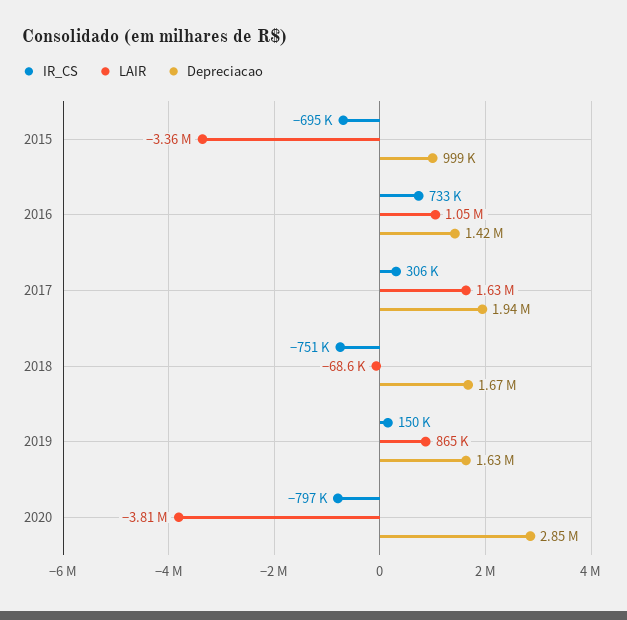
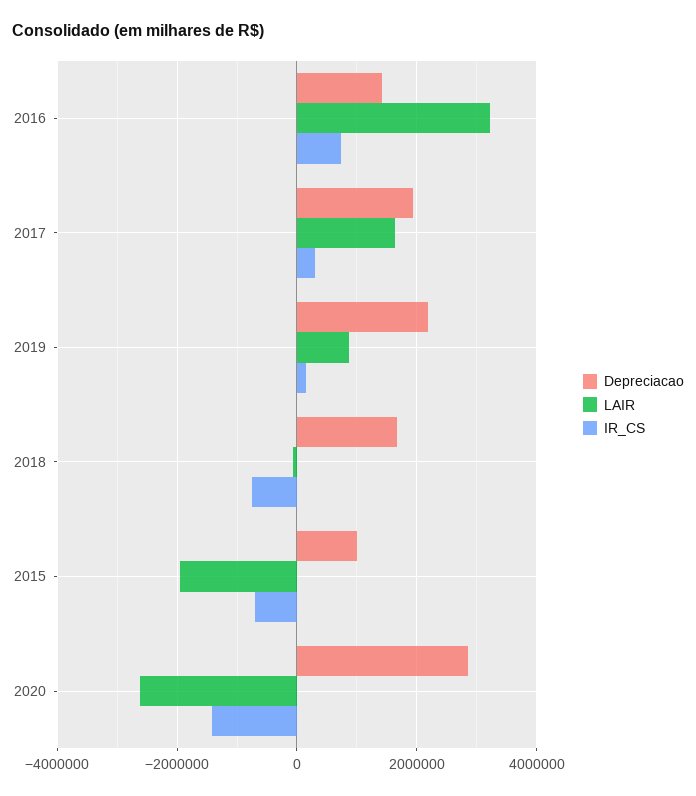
LAIR, 2015: -3360000 -> -2000000
LAIR, 2016: 1050000 -> 3200000
Depreciacao, 2019: 1630000 -> 2200000
IR_CS, 2020: -797000 -> -1400000
LAIR, 2020: -3810000 -> -2600000

